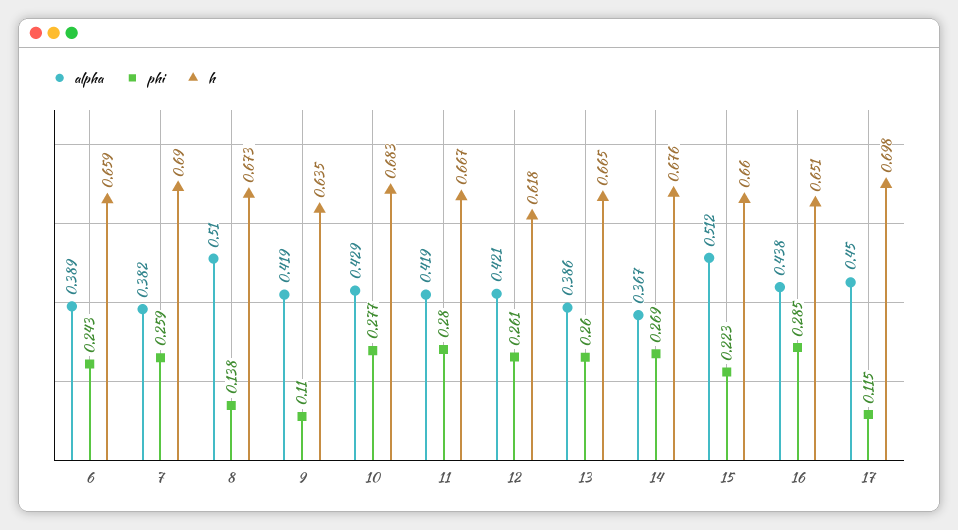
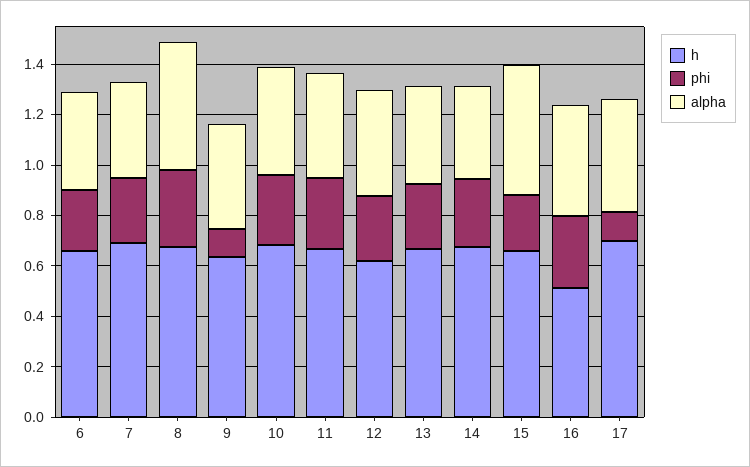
phi, 8: 0.138 -> 0.3
h, 16: 0.651 -> 0.5

